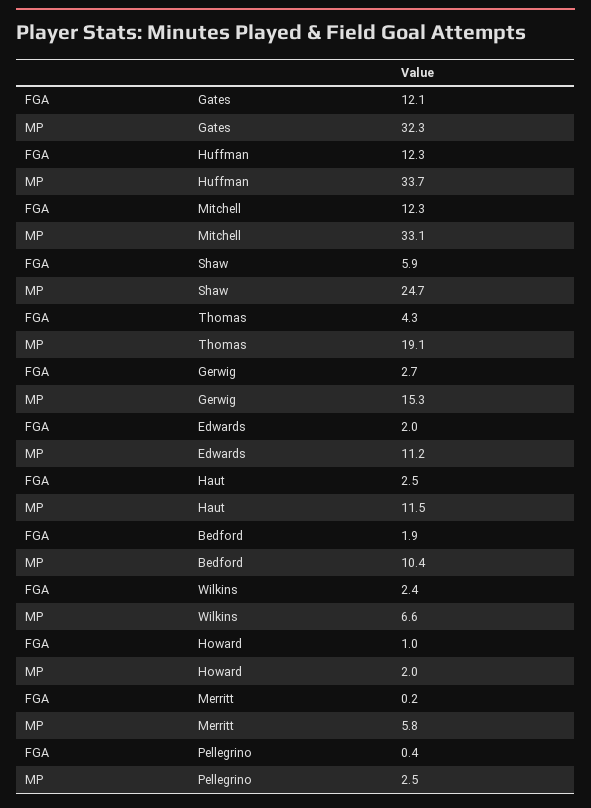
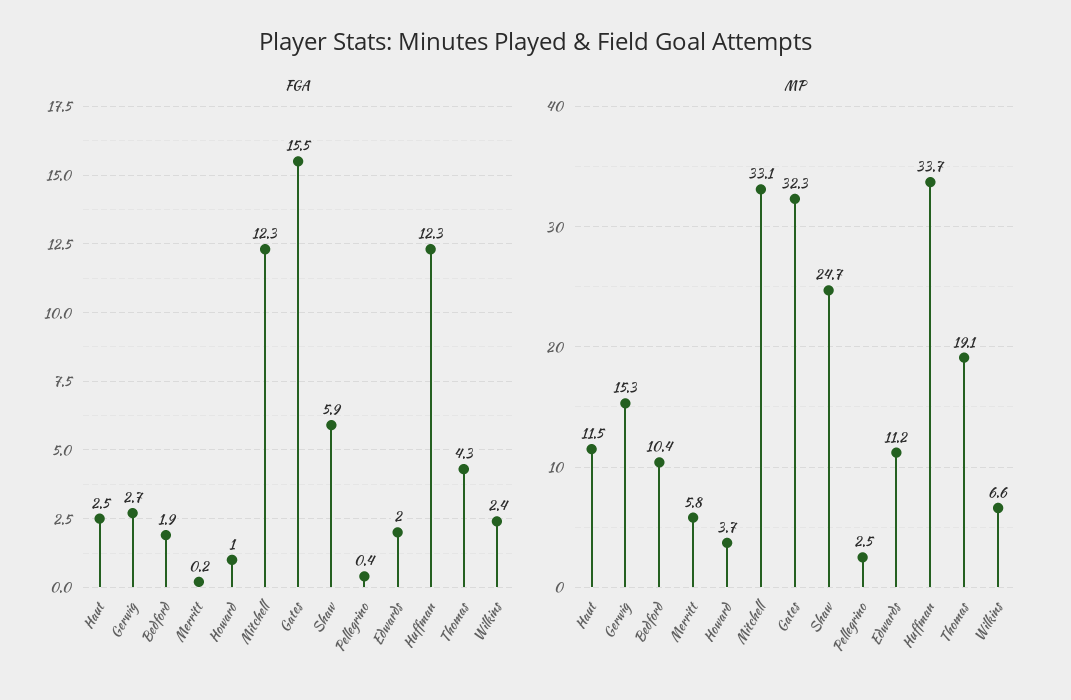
FGA, Gates: 12.1 -> 15.5
MP, Howard: 2 -> 3.7

